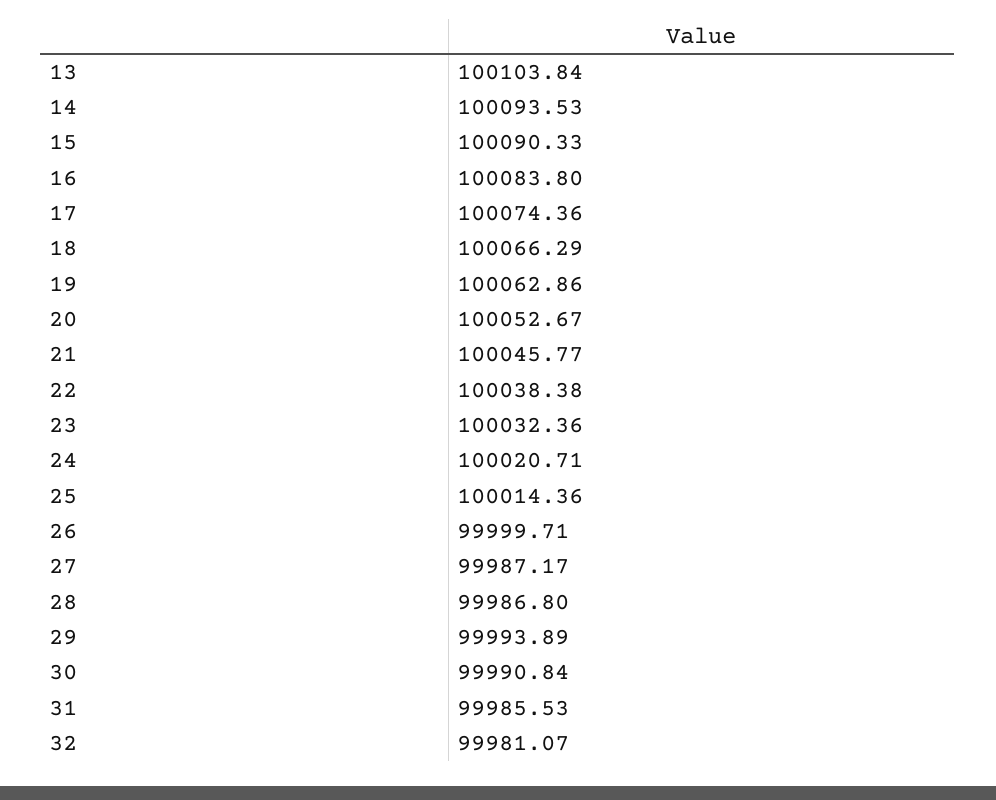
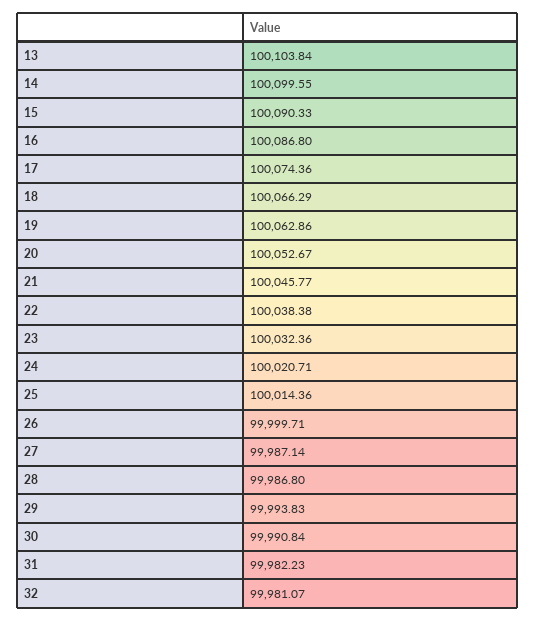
14: 100093.53 -> 100099.55
16: 100083.8 -> 100086.8
27: 99987.17 -> 99987.14
29: 99993.89 -> 99993.83
31: 99985.53 -> 99982.23

